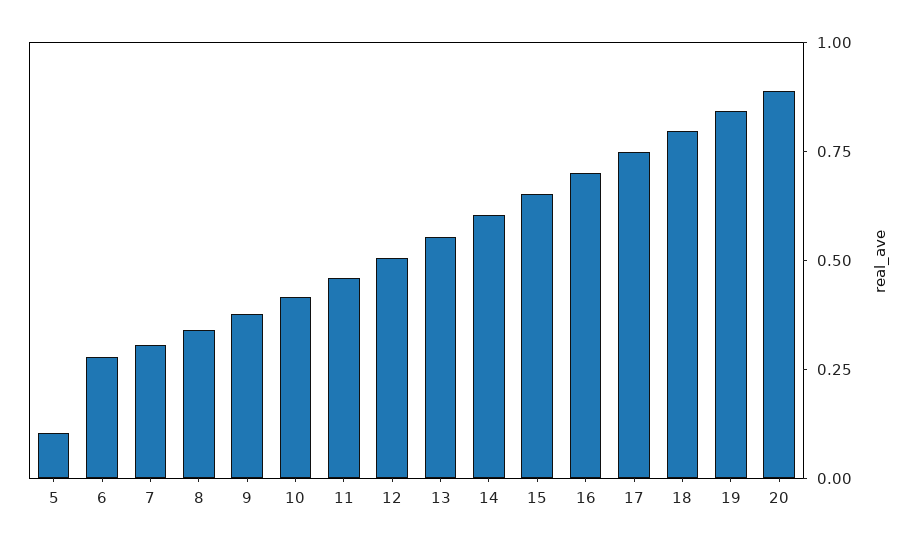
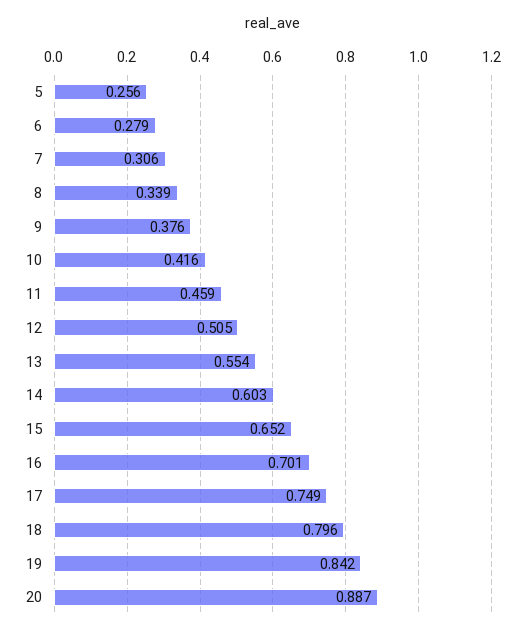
5: 0.1 -> 0.256

